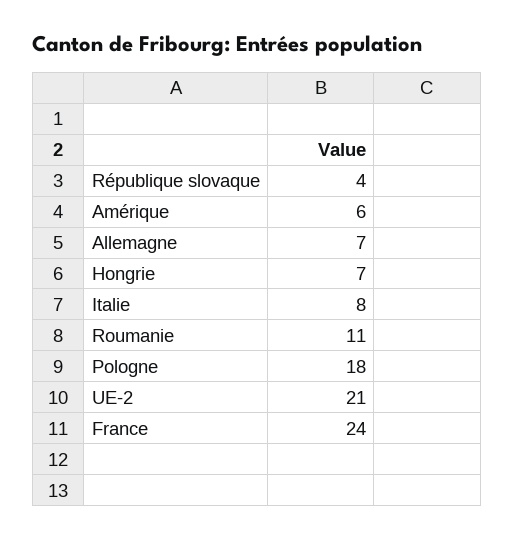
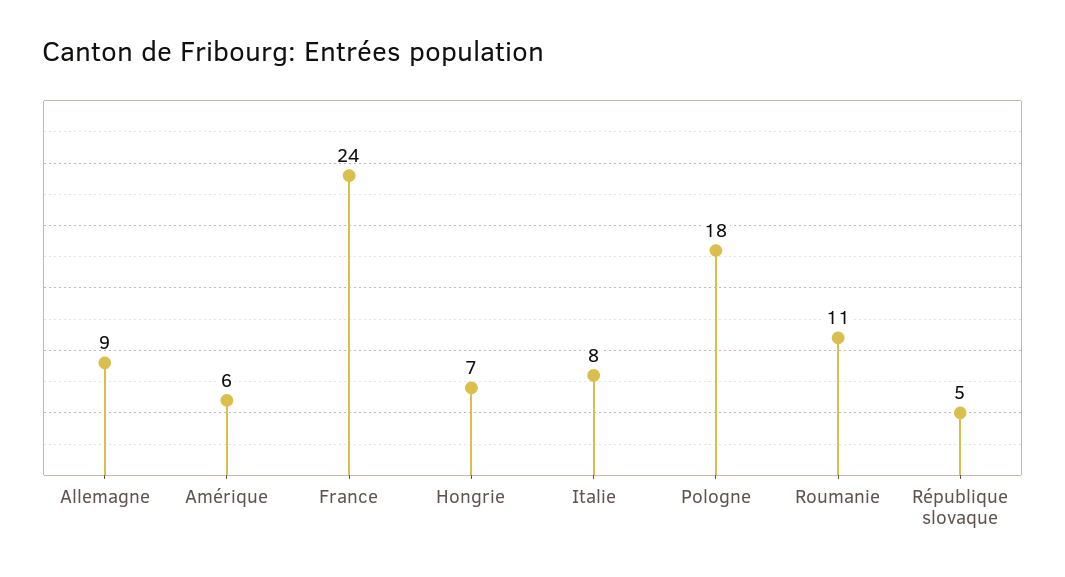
République slovaque: 4 -> 5
Allemagne: 7 -> 9
UE-2: 21 -> none

